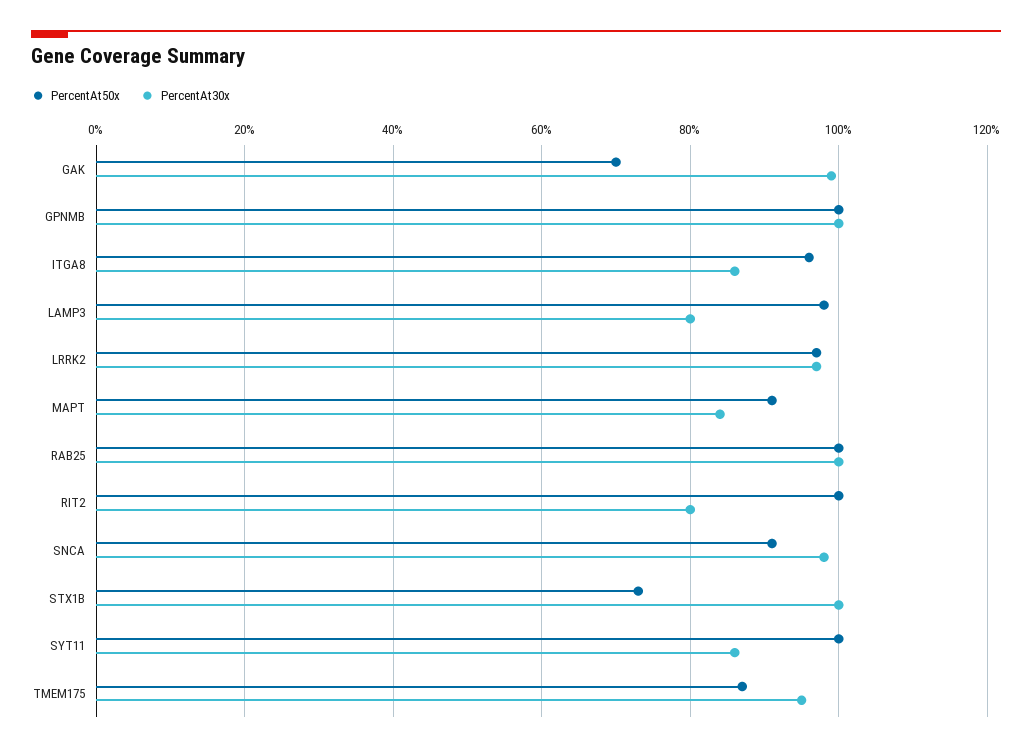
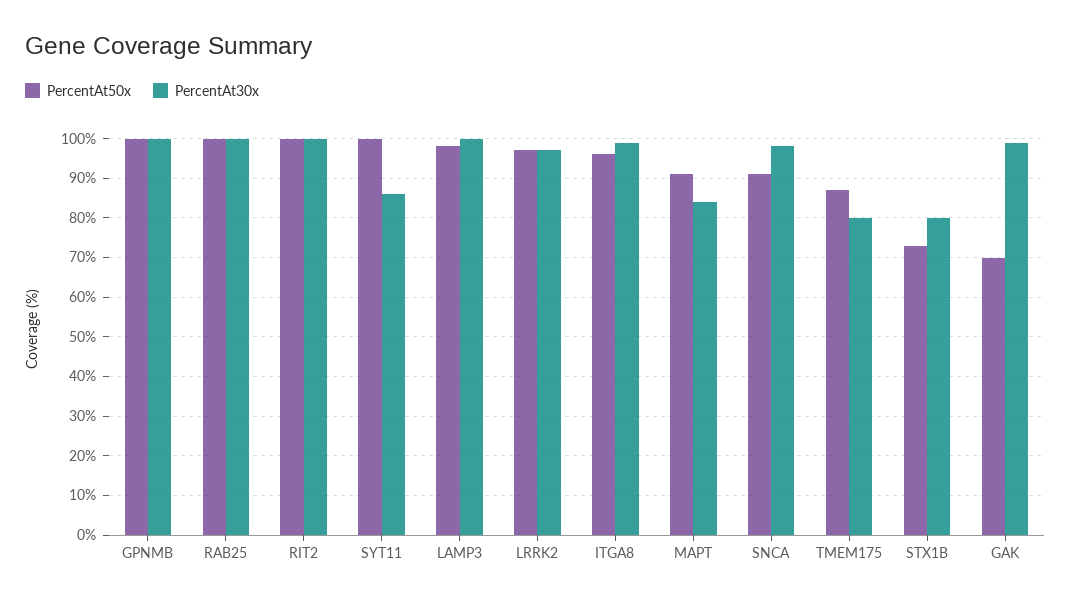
PercentAt30x, ITGA8: 85 -> 100
PercentAt30x, LAMP3: 80 -> 100
PercentAt30x, RIT2: 80 -> 100
PercentAt30x, STX1B: 100 -> 80
PercentAt30x, TMEM175: 95 -> 80

